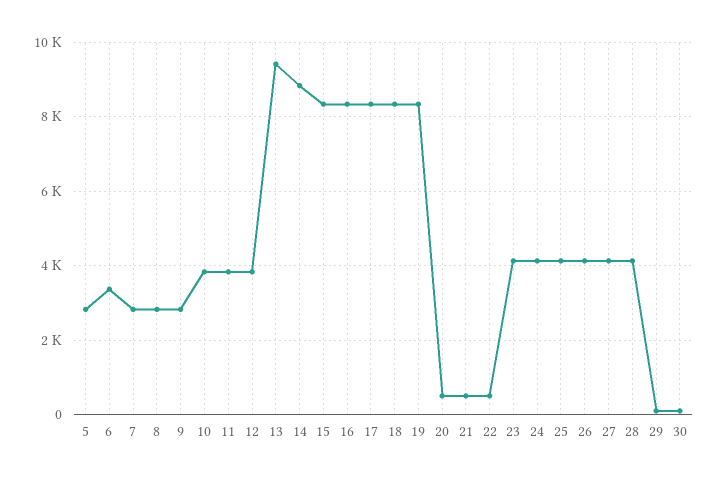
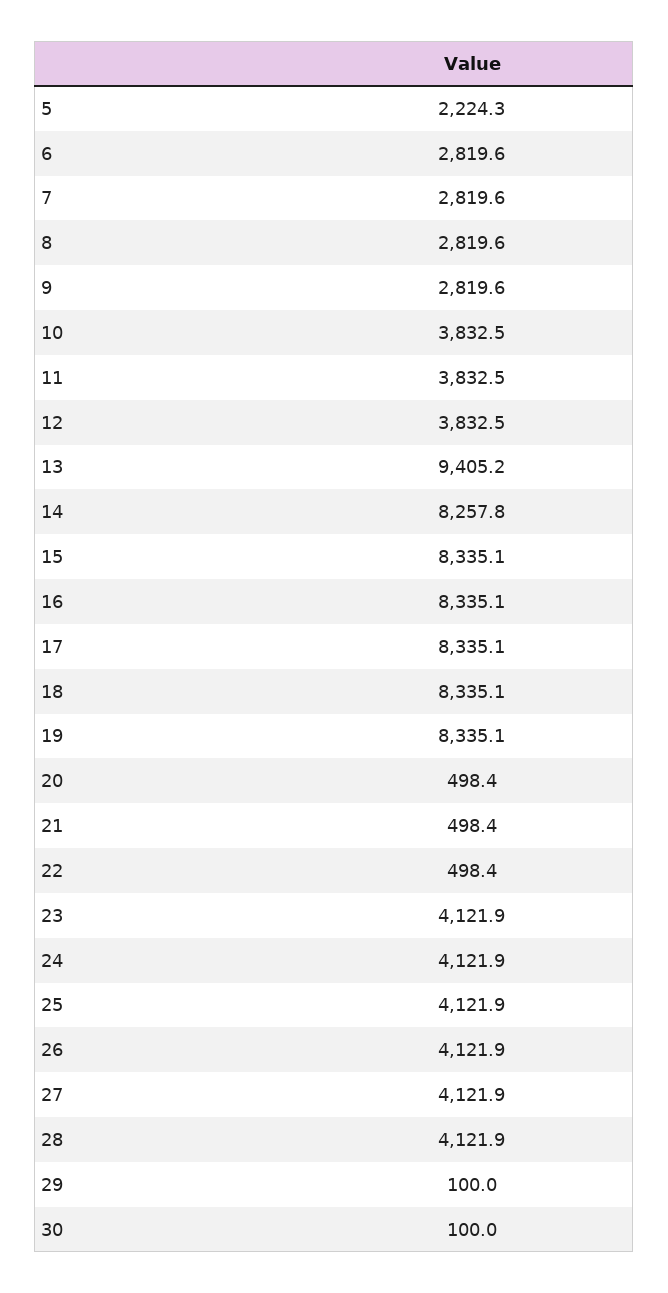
5: 2800 -> 2224.3
6: 3400 -> 2819.6
14: 8800 -> 8257.8

